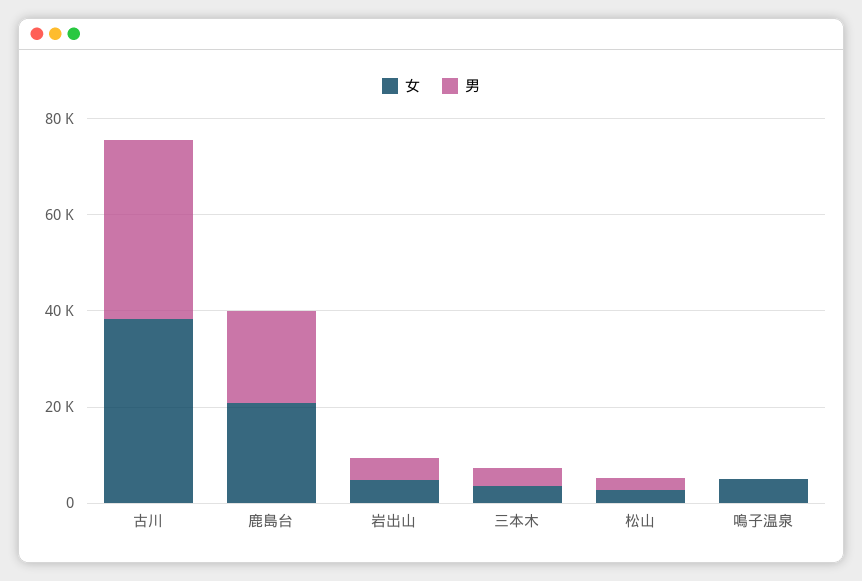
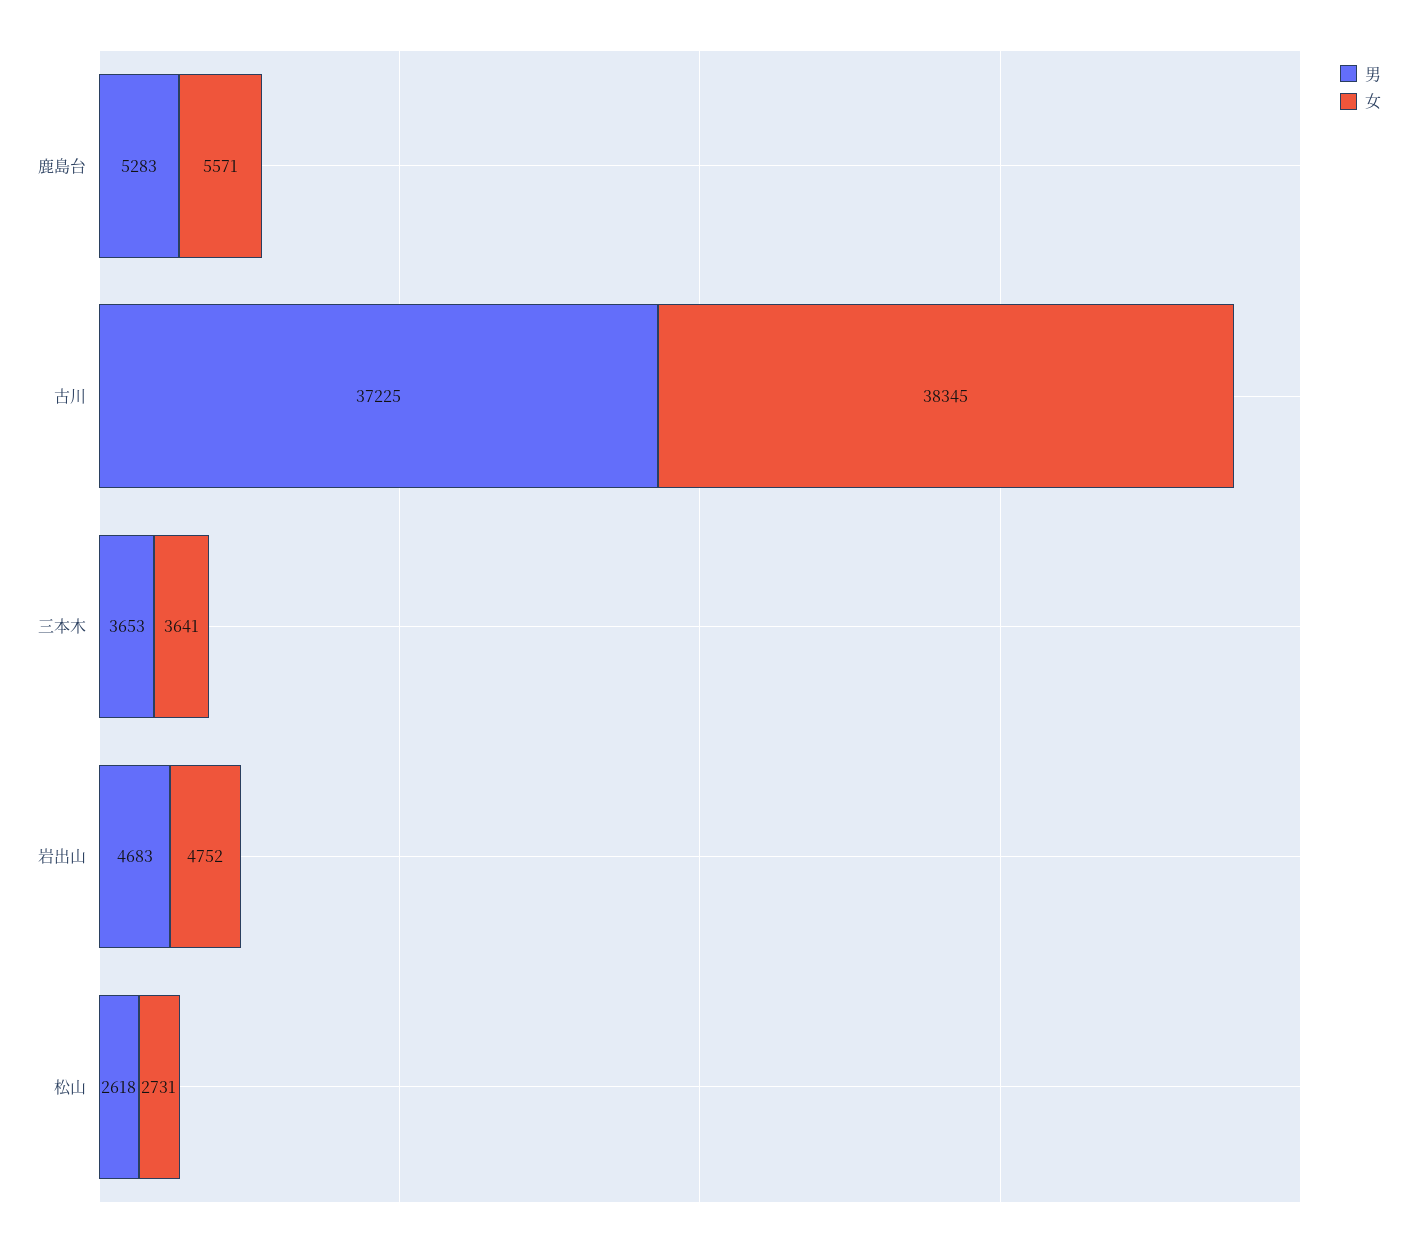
女, 鹿島台: 20000 -> 5571
男, 鹿島台: 20000 -> 5283
女, 鳴子温泉: 5000 -> none
男, 鳴子温泉: 0 -> none

